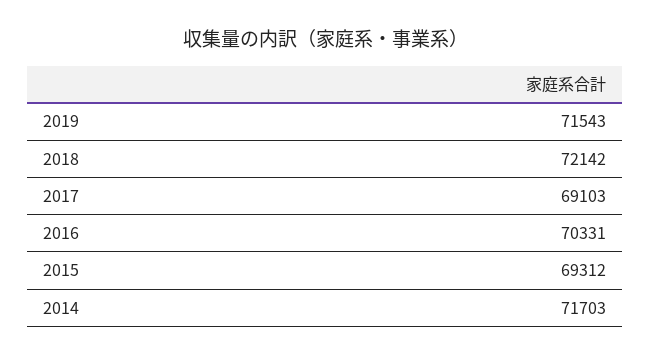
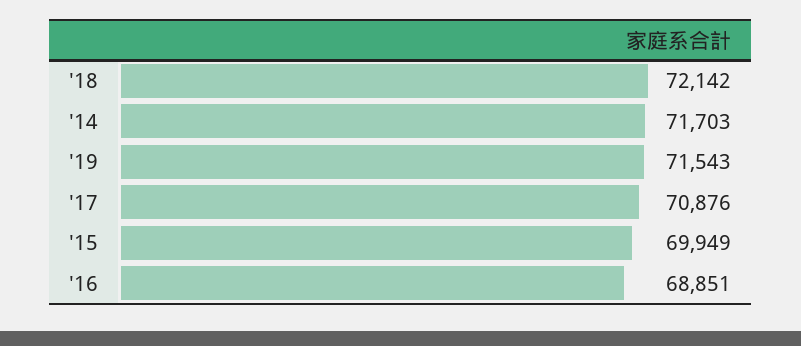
2017: 69103 -> 70876
2016: 70331 -> 68851
2015: 69312 -> 69949

